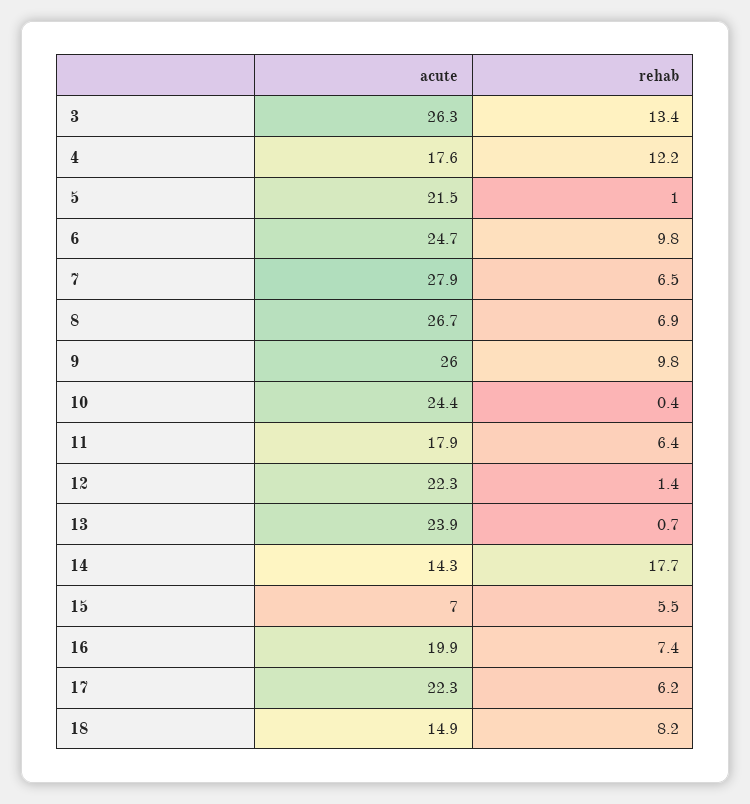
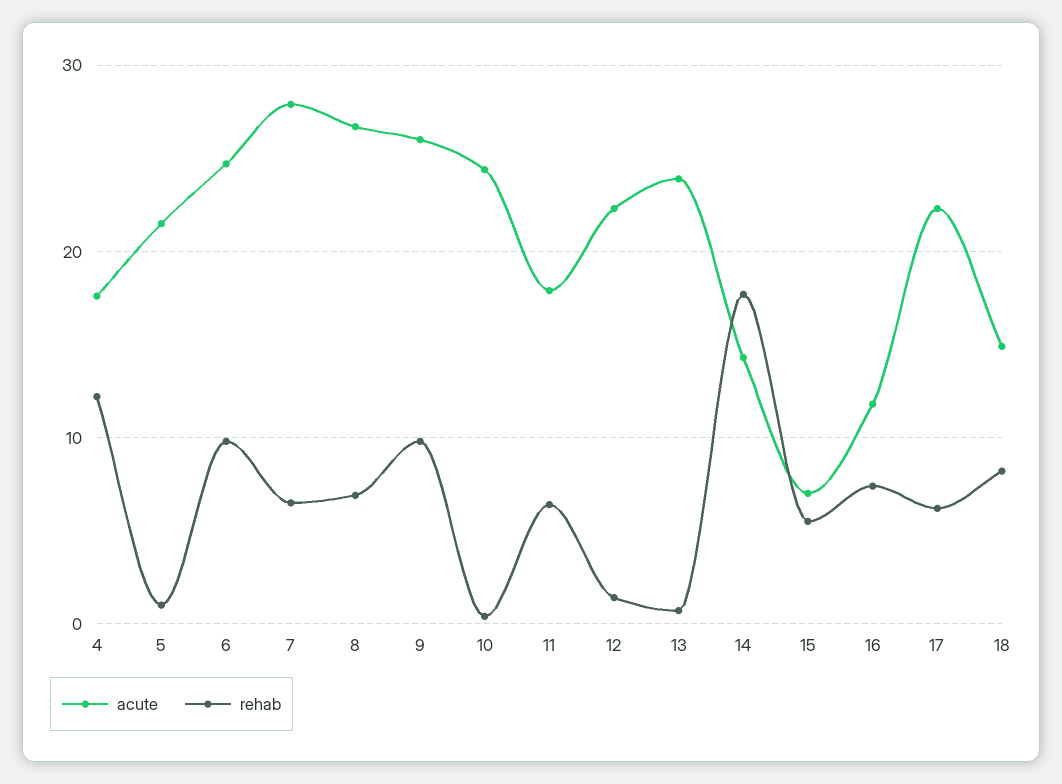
acute, 3: 26.3 -> none
rehab, 3: 13.4 -> none
acute, 16: 19.9 -> 12

